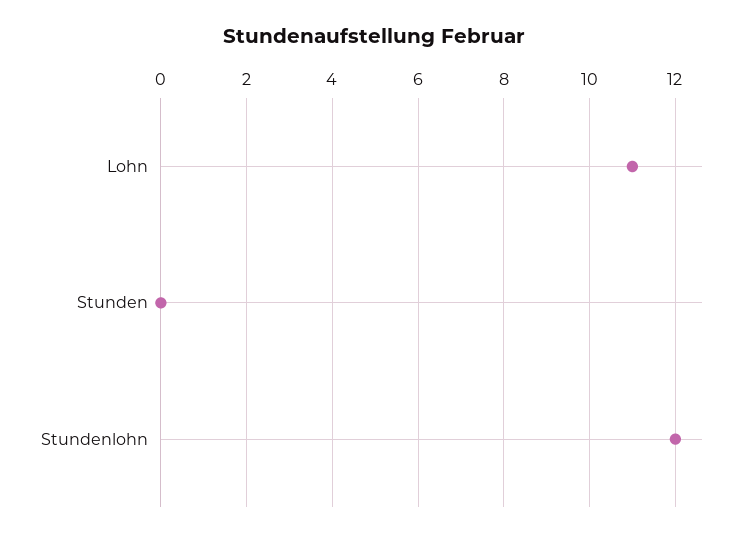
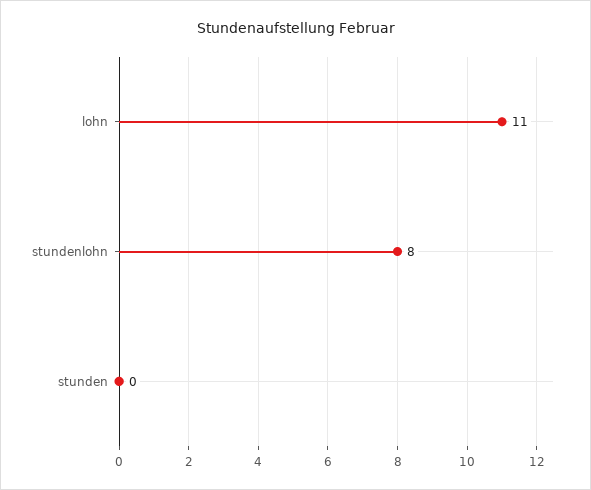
Stundenlohn: 12 -> 8

